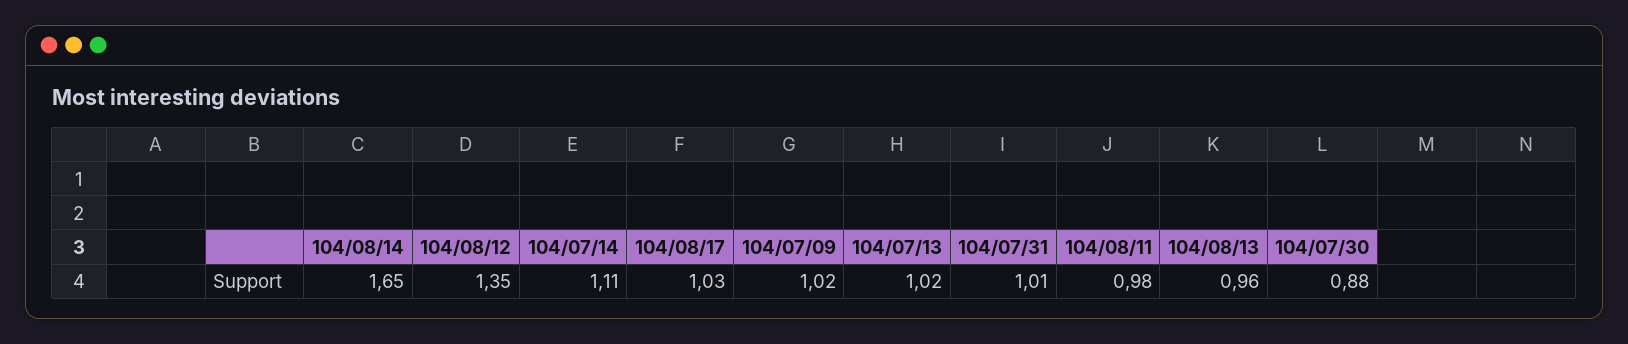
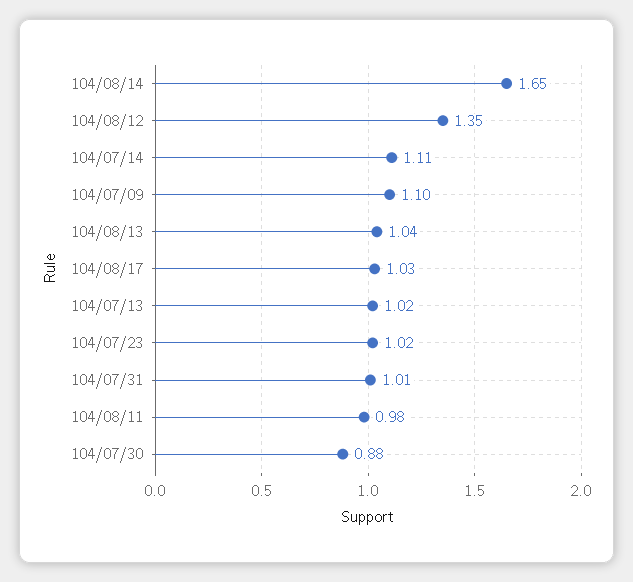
104/07/09: 1.02 -> 1.1
104/08/13: 0.96 -> 1.04
104/07/23: none -> 1.02

